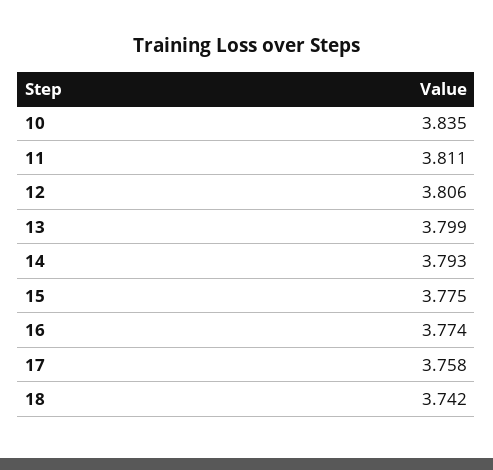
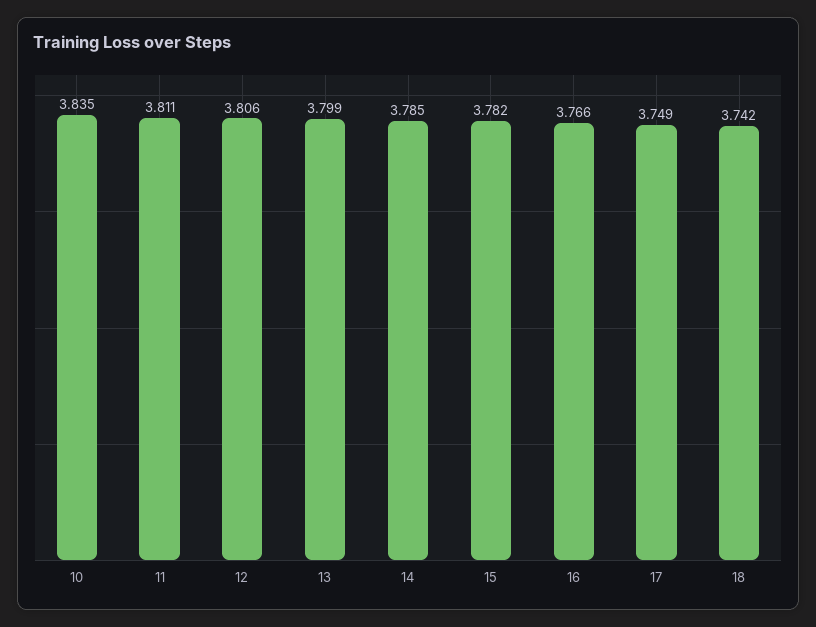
14: 3.793 -> 3.785
15: 3.775 -> 3.782
16: 3.774 -> 3.766
17: 3.758 -> 3.749

